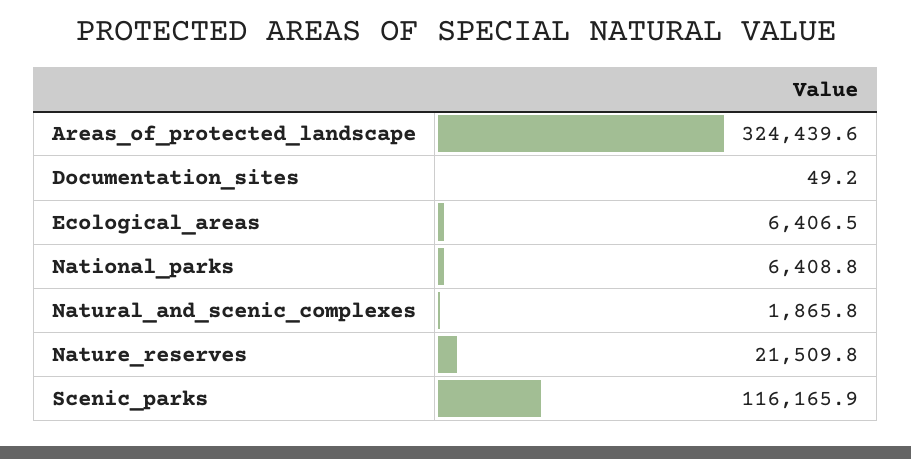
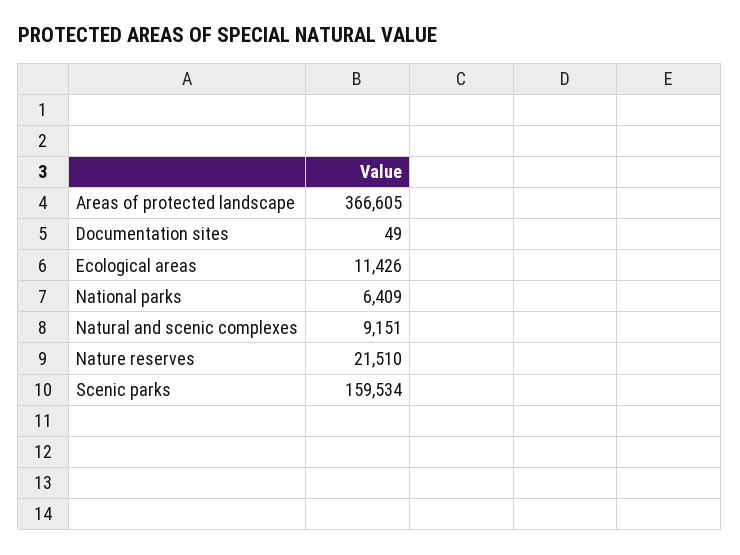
Areas_of_protected_landscape: 324439.6 -> 366605
Ecological_areas: 6406.5 -> 11426
Natural_and_scenic_complexes: 1865.8 -> 9151
Scenic_parks: 116165.9 -> 159534

